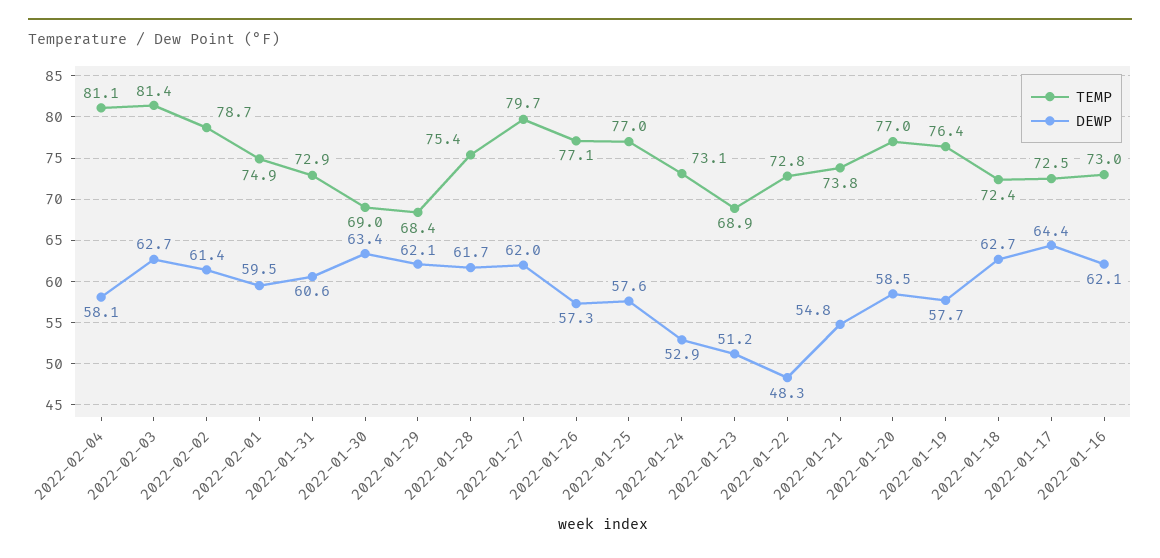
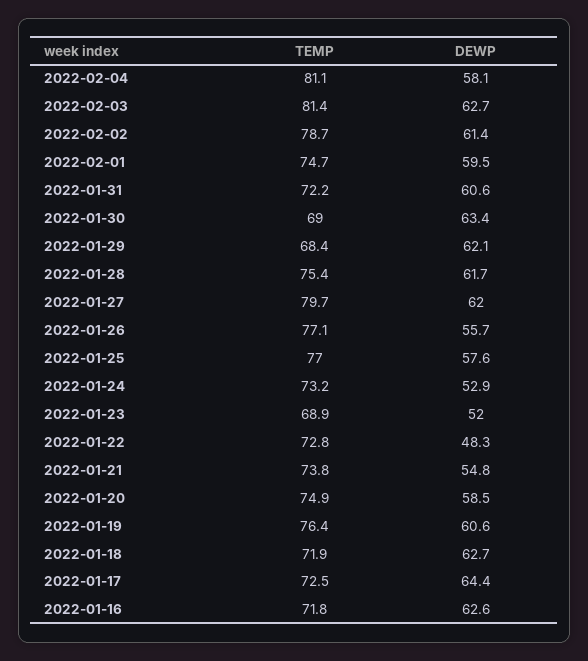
TEMP, 2022-02-01: 74.9 -> 74.7
TEMP, 2022-01-31: 72.9 -> 72.2
DEWP, 2022-01-26: 57.3 -> 55.7
TEMP, 2022-01-24: 73.1 -> 73.2
DEWP, 2022-01-23: 51.2 -> 52
TEMP, 2022-01-20: 77 -> 74.9
DEWP, 2022-01-19: 57.7 -> 60.6
TEMP, 2022-01-18: 72.4 -> 71.9
TEMP, 2022-01-16: 73 -> 71.8
DEWP, 2022-01-16: 62.1 -> 62.6

